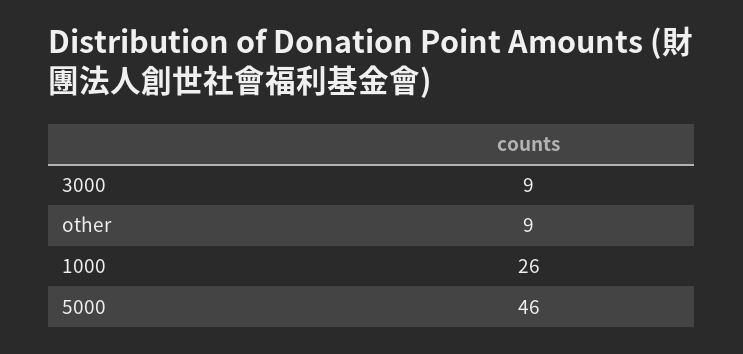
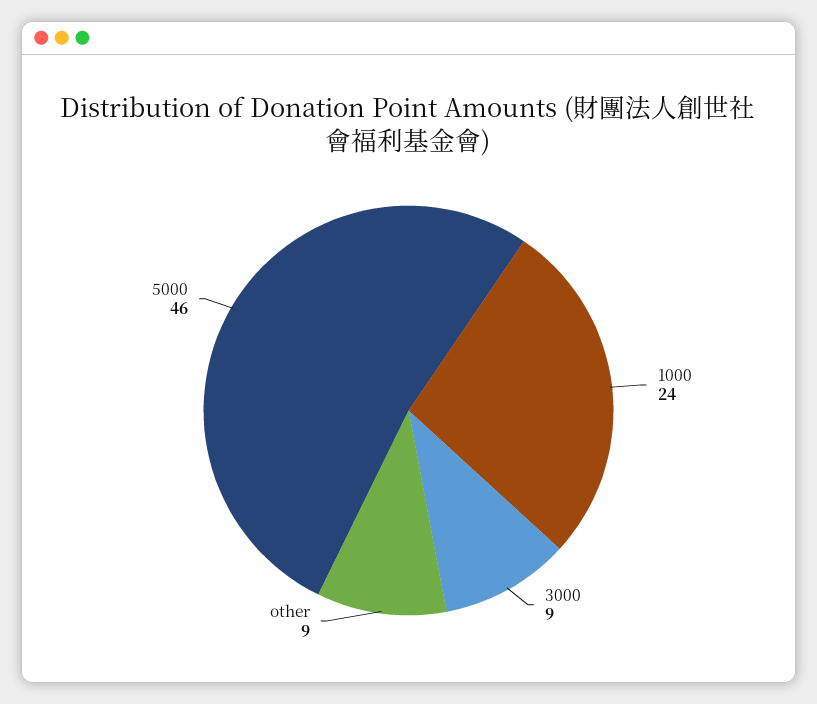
1000: 26 -> 24

